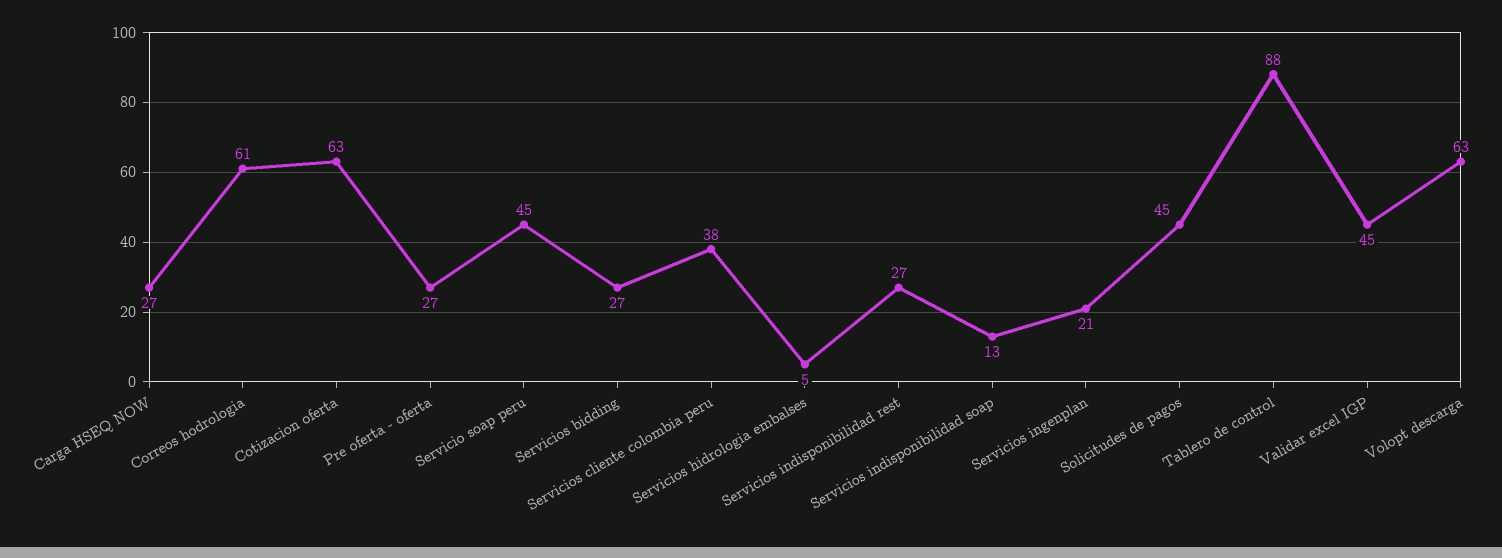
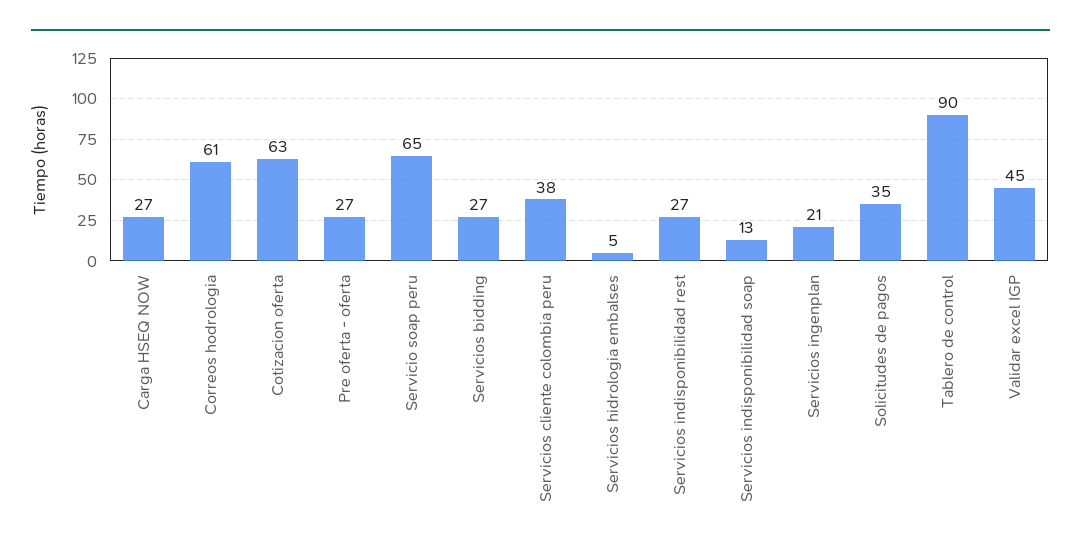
Servicio soap peru: 45 -> 65
Solicitudes de pagos: 45 -> 35
Tablero de control: 88 -> 90
Volopt descarga: 63 -> none

